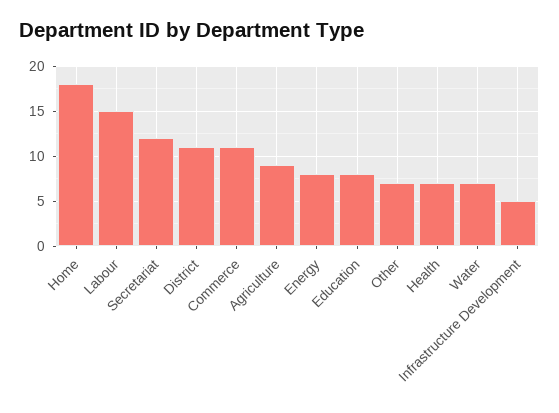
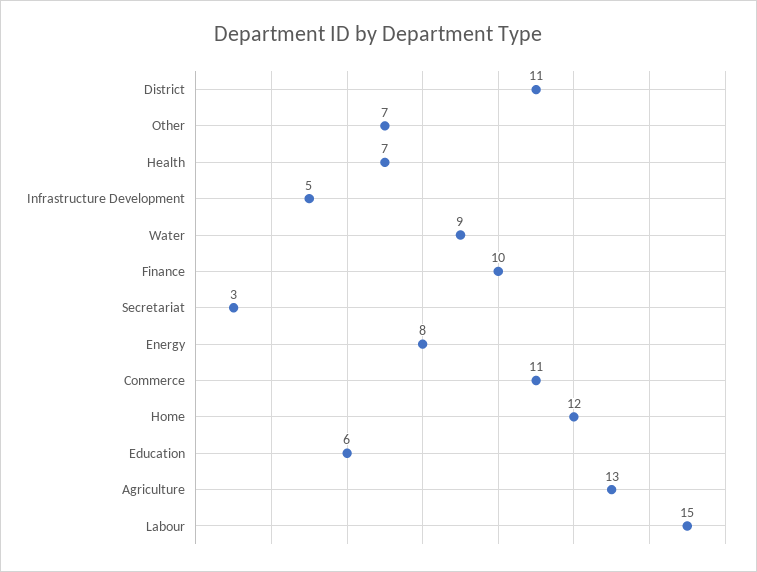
Home: 18 -> 12
Secretariat: 12 -> 3
Agriculture: 9 -> 13
Education: 8 -> 6
Water: 7 -> 9
Finance: none -> 10

